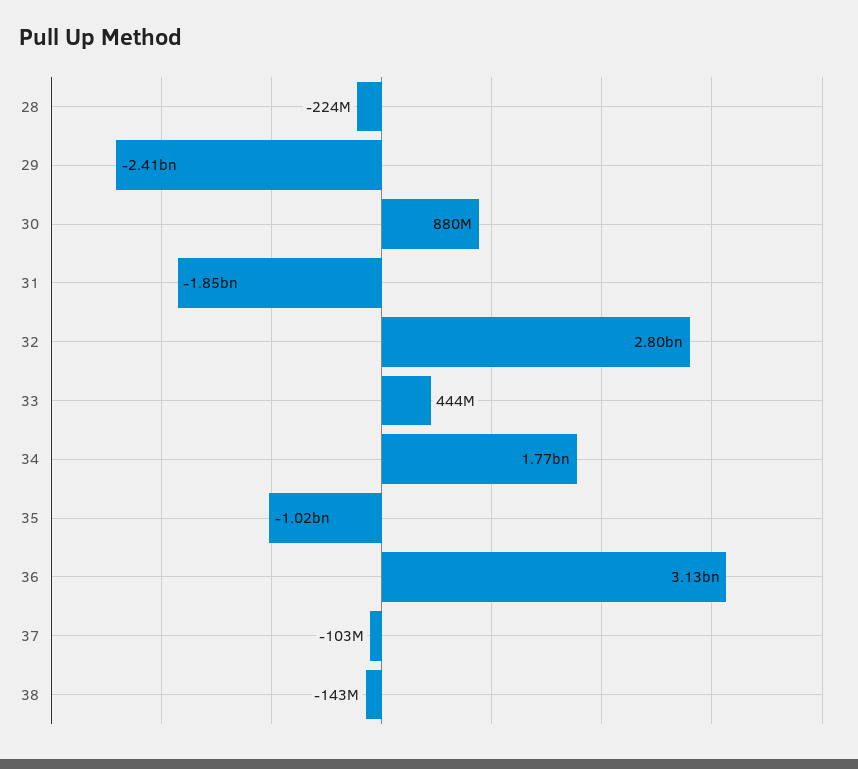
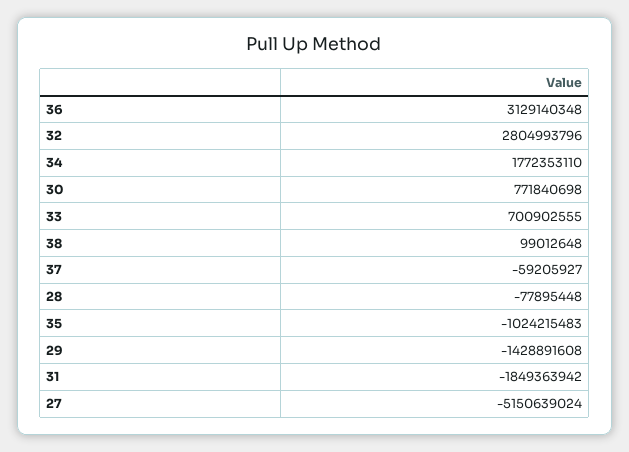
28: -224000000 -> -77895448
29: -2410000000 -> -1428891608
30: 880000000 -> 771840698
33: 444000000 -> 700902555
37: -103000000 -> -59205927
38: -143000000 -> 99012648
27: none -> -5150639024

